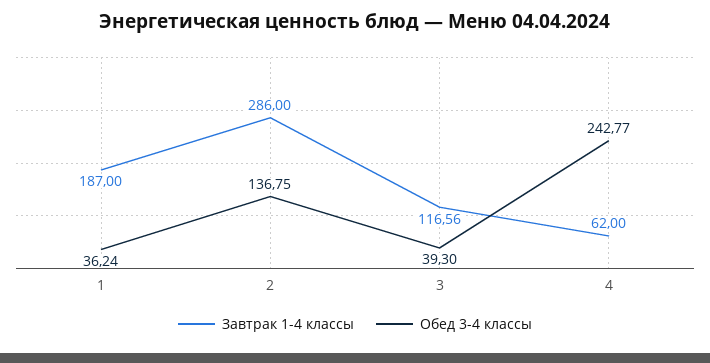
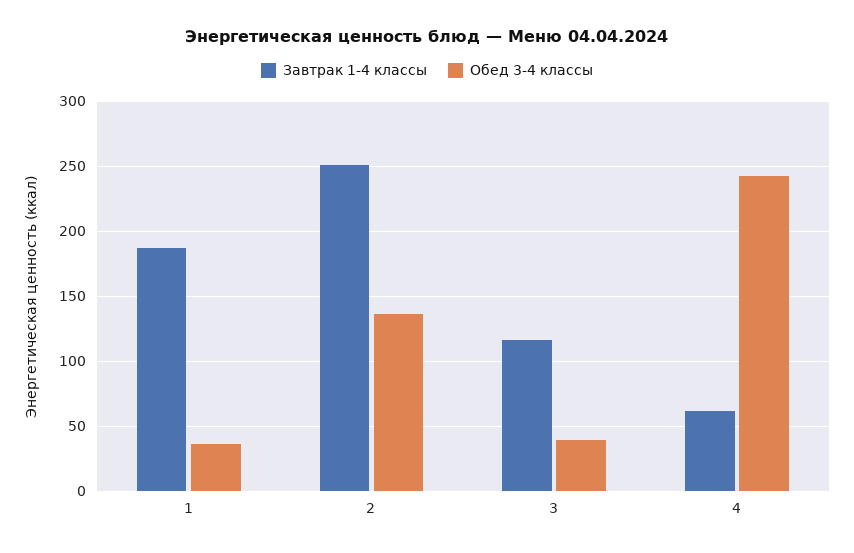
Завтрак 1-4 классы, 2: 286 -> 250

